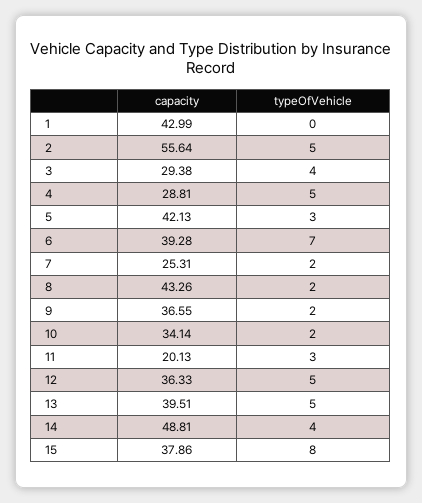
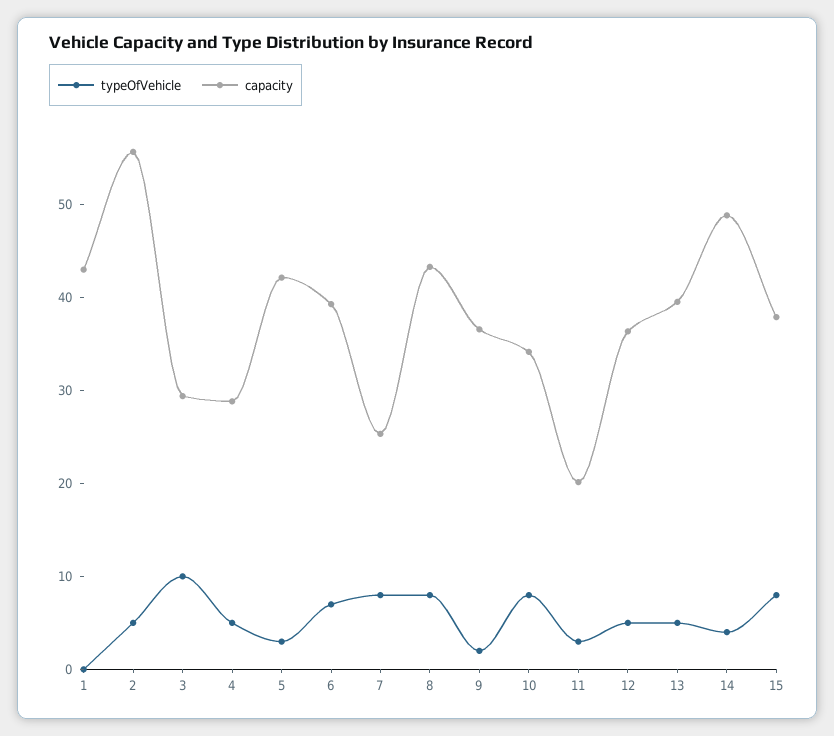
typeOfVehicle, 3: 4 -> 10
typeOfVehicle, 7: 2 -> 8
typeOfVehicle, 8: 2 -> 8
typeOfVehicle, 10: 2 -> 8

